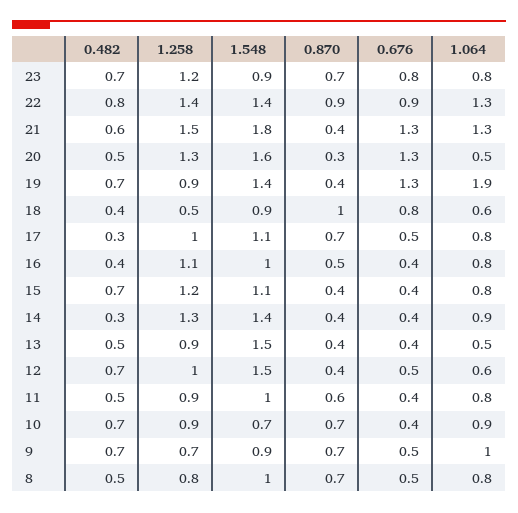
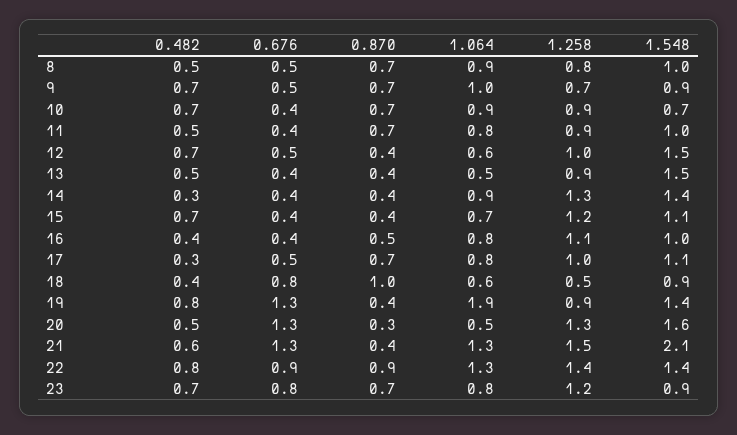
1.548, 21: 1.8 -> 2.1
0.482, 19: 0.7 -> 0.8
1.064, 15: 0.8 -> 0.7
0.870, 11: 0.6 -> 0.7
1.064, 8: 0.8 -> 0.9

